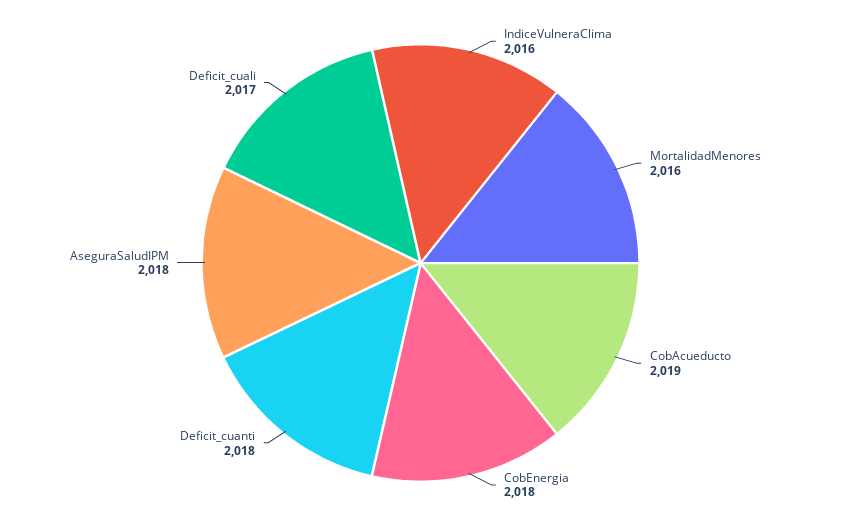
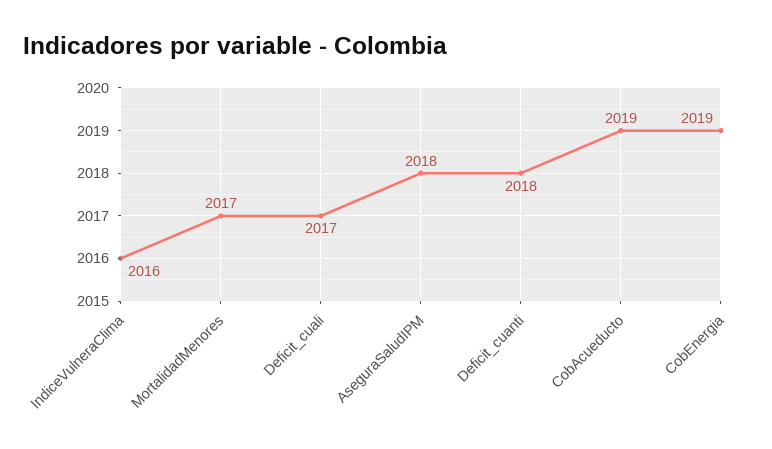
MortalidadMenores: 2016 -> 2017
CobEnergia: 2018 -> 2019

